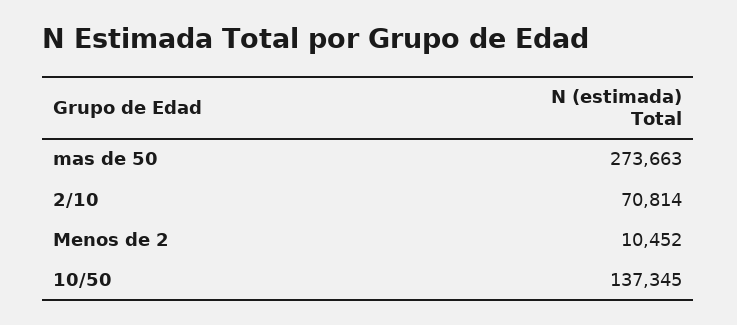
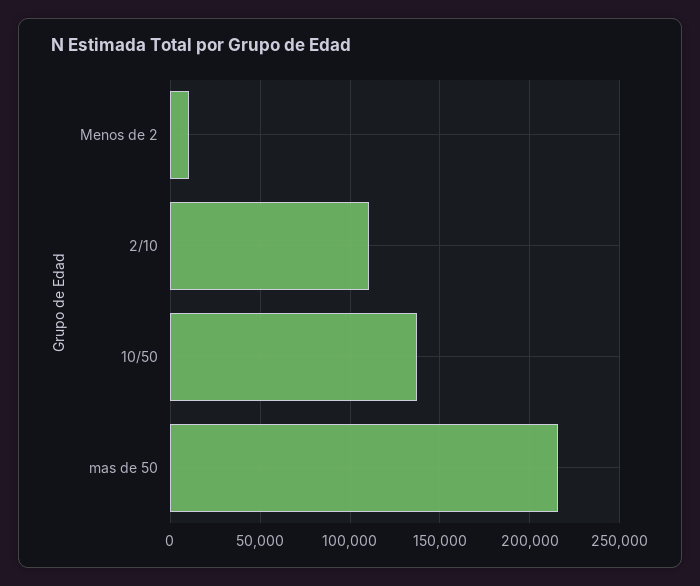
mas de 50: 273663 -> 215000
2/10: 70814 -> 110000

